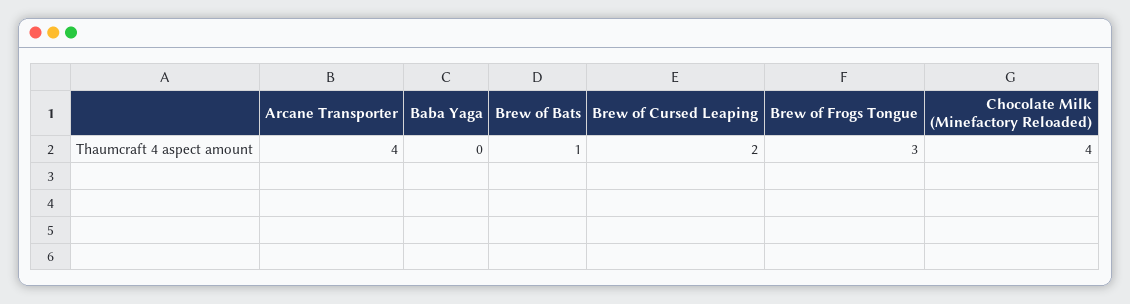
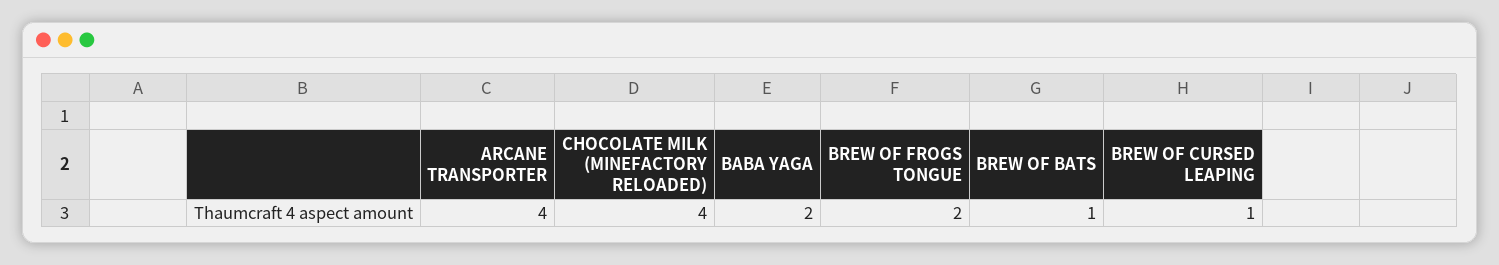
Baba Yaga: 0 -> 2
Brew of Cursed Leaping: 2 -> 1
Brew of Frogs Tongue: 3 -> 2

